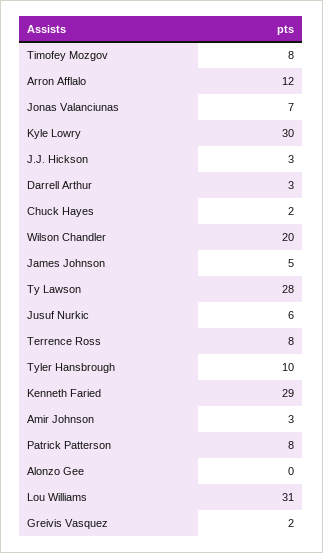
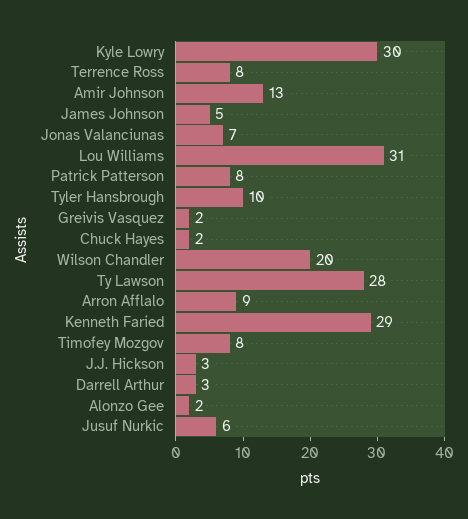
Arron Afflalo: 12 -> 9
Amir Johnson: 3 -> 13
Alonzo Gee: 0 -> 2

